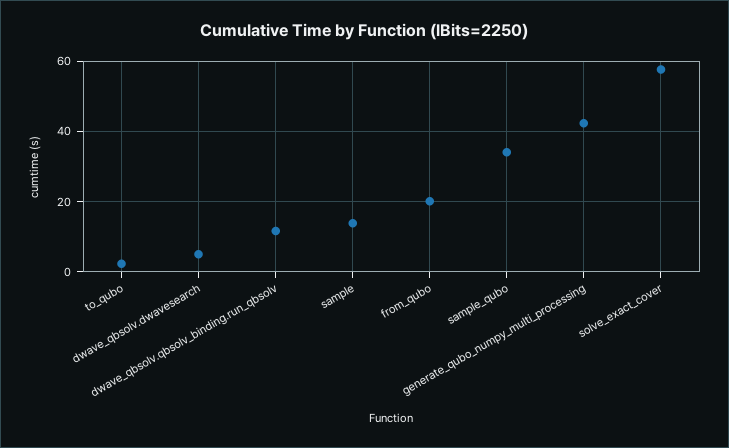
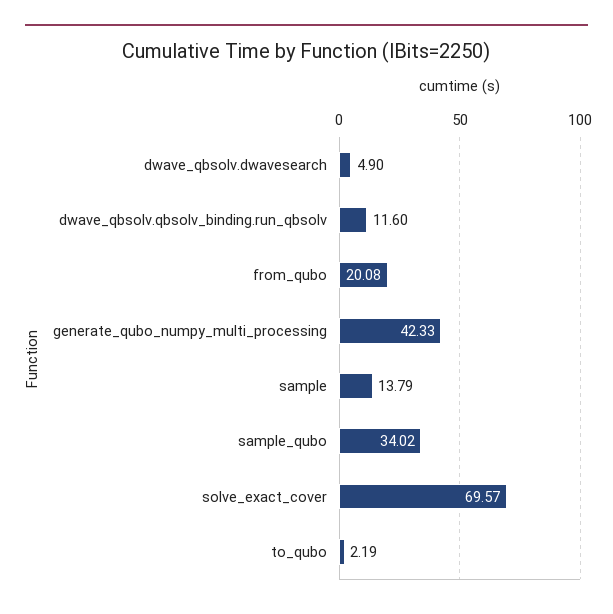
solve_exact_cover: 58 -> 69.57

